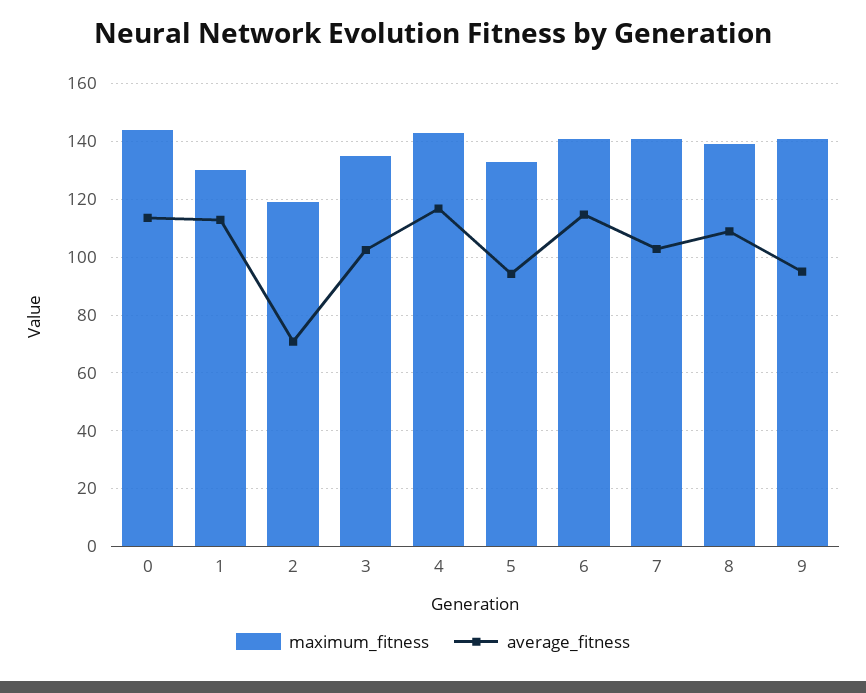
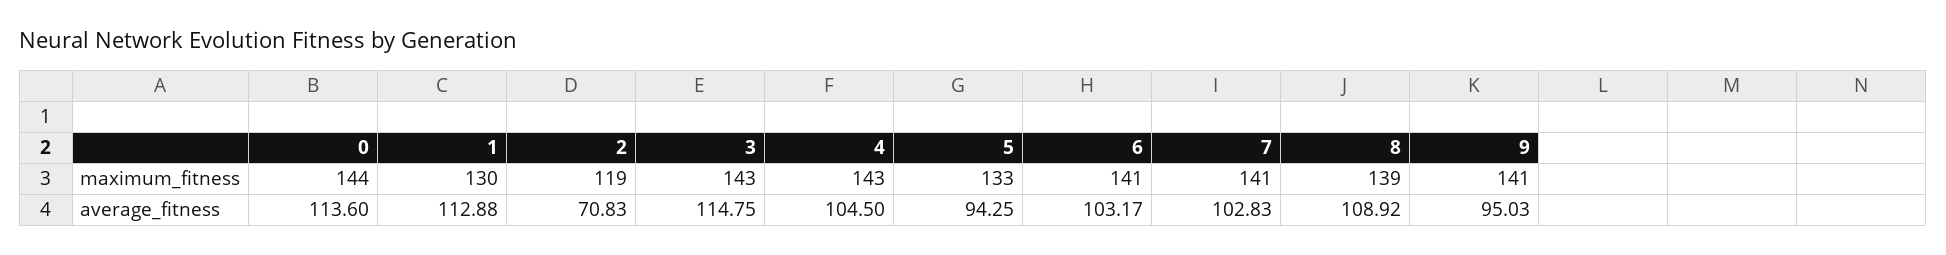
maximum_fitness, 3: 135 -> 143
average_fitness, 3: 102.5 -> 114.75
average_fitness, 4: 117.5 -> 104.5
average_fitness, 6: 115 -> 103.17

